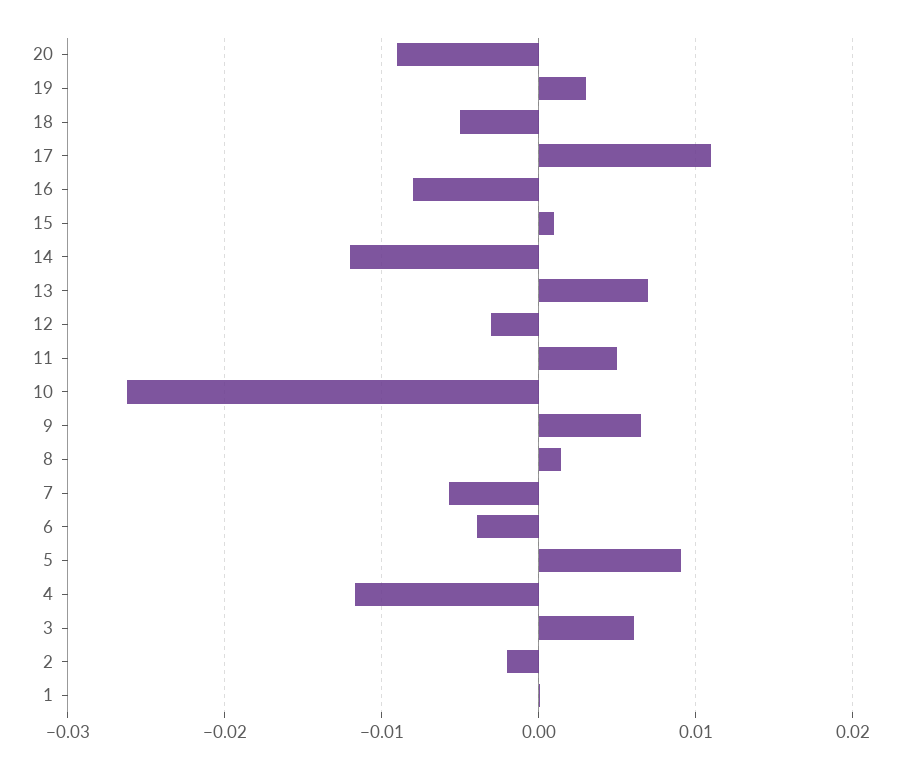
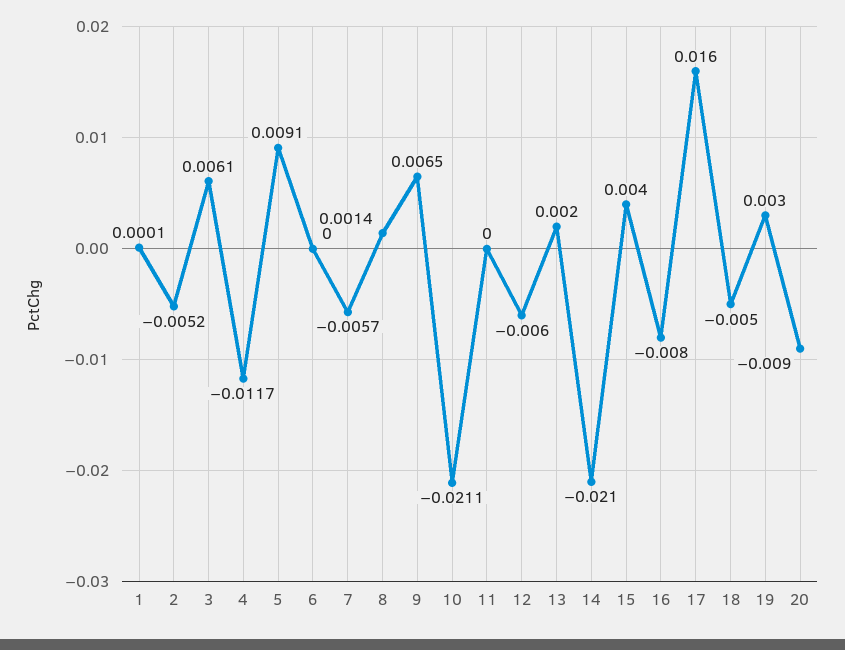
17: 0.011 -> 0.016
15: 0.001 -> 0.004
14: -0.012 -> -0.021
13: 0.007 -> 0.002
12: -0.003 -> -0.006
11: 0.005 -> 0
10: -0.026 -> -0.0211
6: -0.004 -> 0
2: -0.002 -> -0.0052

